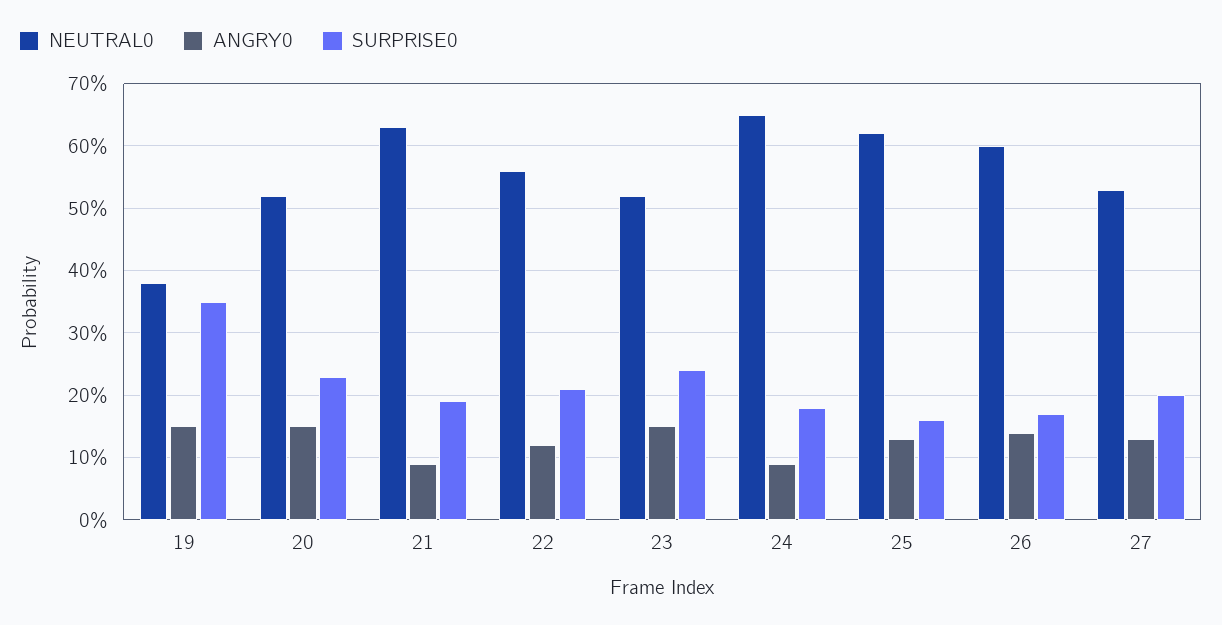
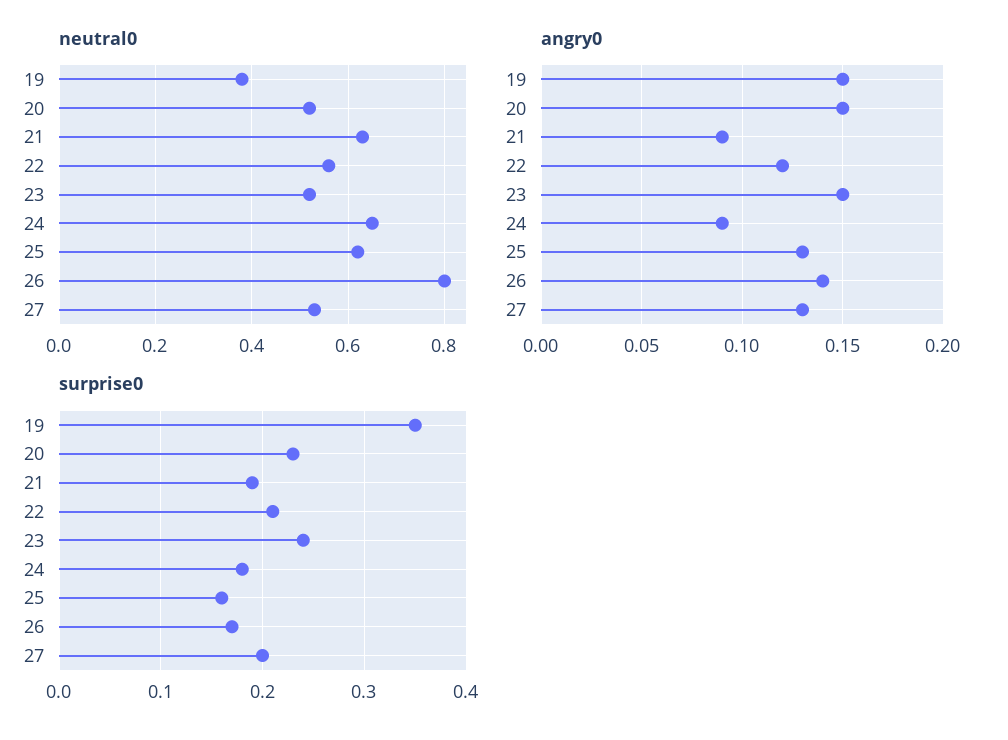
NEUTRAL0, 26: 0.6 -> 0.8

